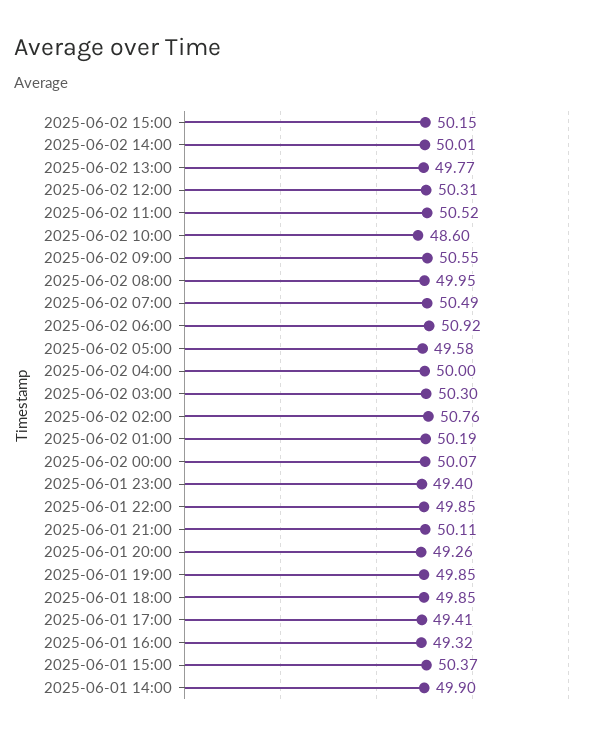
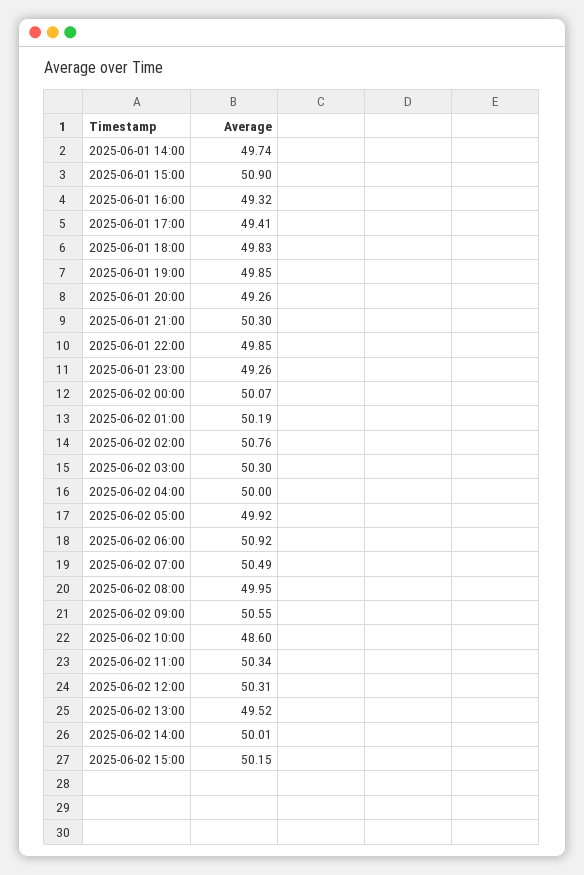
2025-06-02 13:00: 49.77 -> 49.52
2025-06-02 11:00: 50.52 -> 50.34
2025-06-02 05:00: 49.58 -> 49.92
2025-06-01 23:00: 49.4 -> 49.26
2025-06-01 21:00: 50.11 -> 50.3
2025-06-01 18:00: 49.85 -> 49.83
2025-06-01 15:00: 50.37 -> 50.9
2025-06-01 14:00: 49.9 -> 49.74

